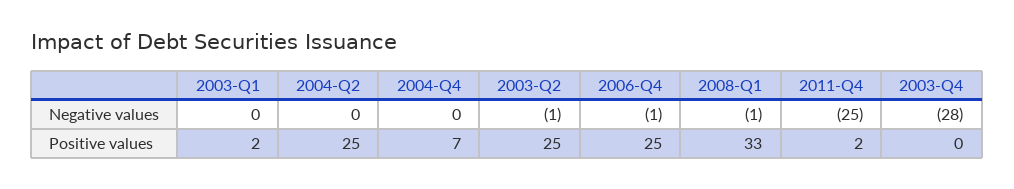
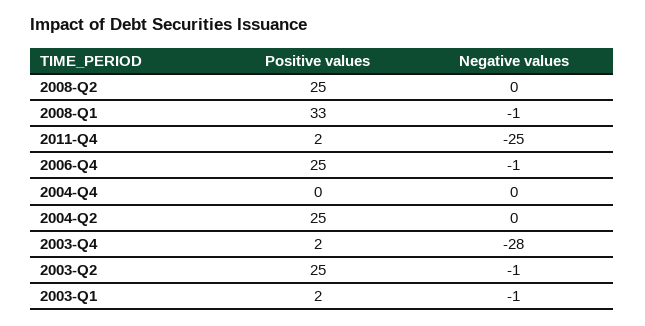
2003-Q1, Negative values: 0 -> -1
2004-Q4, Positive values: 7 -> 0
2003-Q4, Positive values: 0 -> 2
2008-Q2, Positive values: none -> 25
2008-Q2, Negative values: none -> 0

